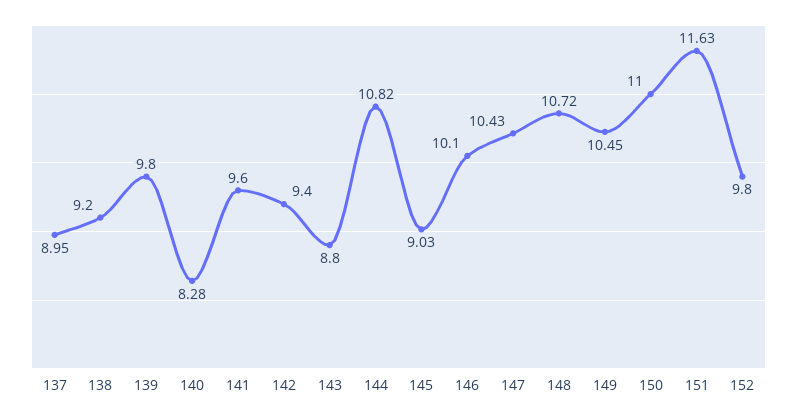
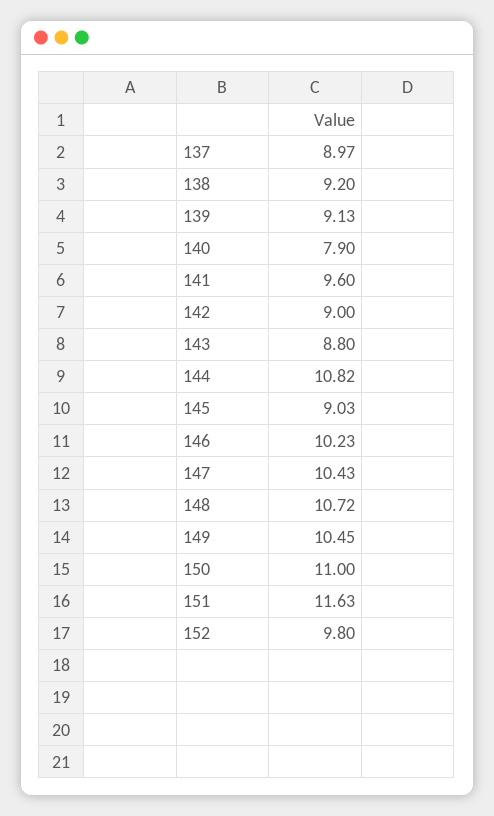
137: 8.95 -> 8.97
139: 9.8 -> 9.13
140: 8.28 -> 7.9
142: 9.4 -> 9
146: 10.1 -> 10.23

